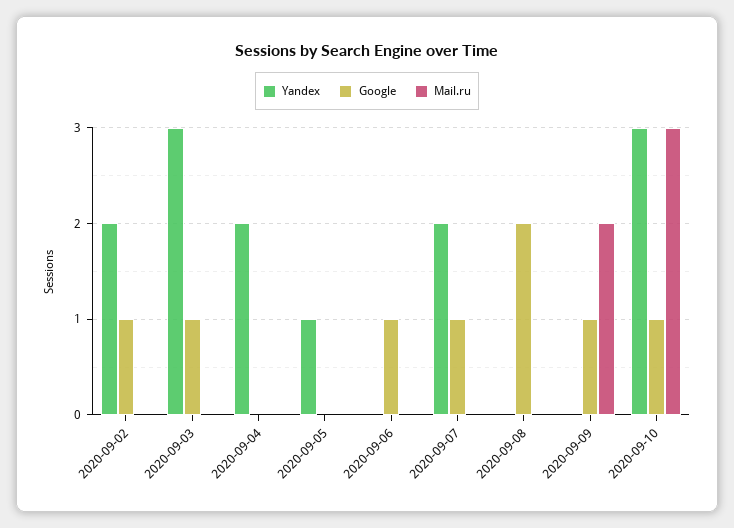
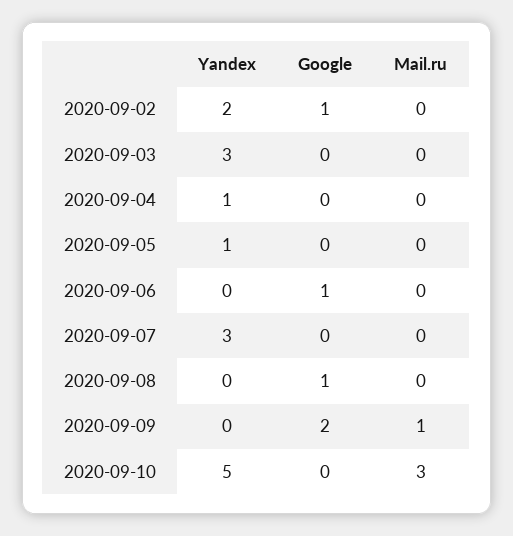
Google, 2020-09-03: 1 -> 0
Yandex, 2020-09-04: 2 -> 1
Yandex, 2020-09-07: 2 -> 3
Google, 2020-09-07: 1 -> 0
Google, 2020-09-08: 2 -> 1
Google, 2020-09-09: 1 -> 2
Mail.ru, 2020-09-09: 2 -> 1
Yandex, 2020-09-10: 3 -> 5
Google, 2020-09-10: 1 -> 0

